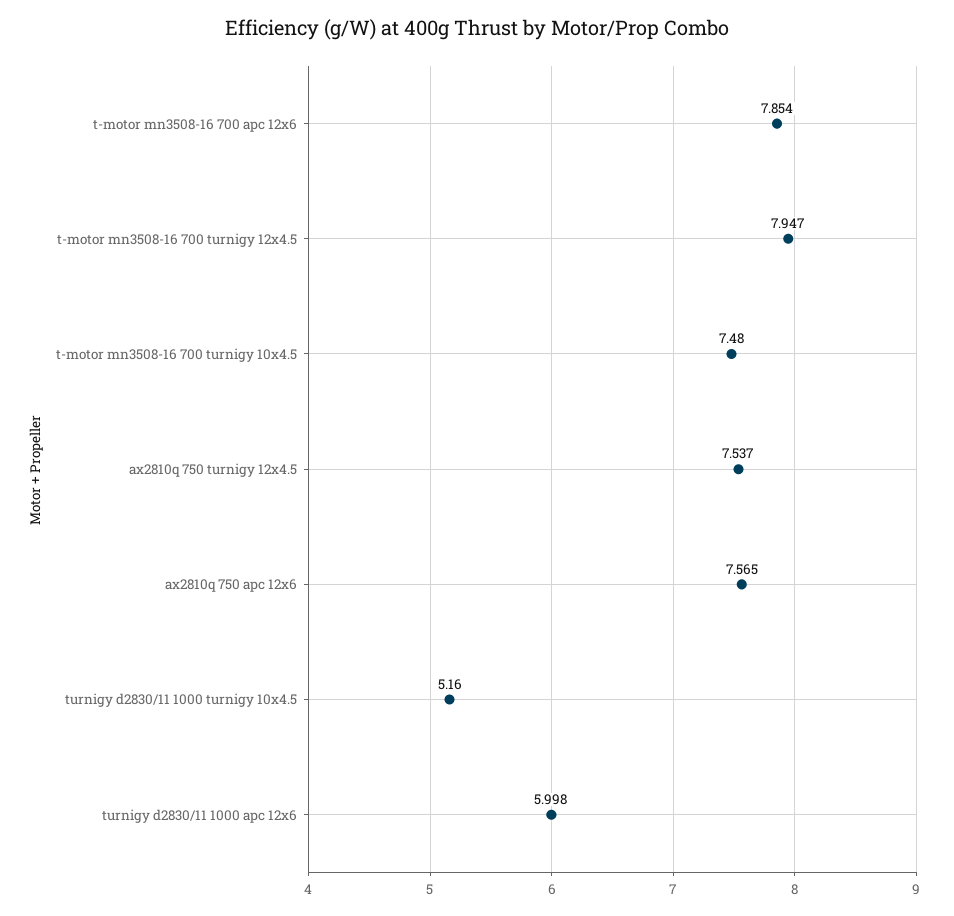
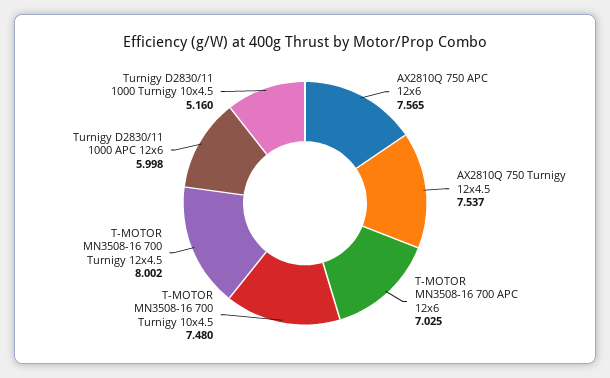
t-motor mn3508-16 700 apc 12x6: 7.854 -> 7.025
t-motor mn3508-16 700 turnigy 12x4.5: 7.947 -> 8.002

